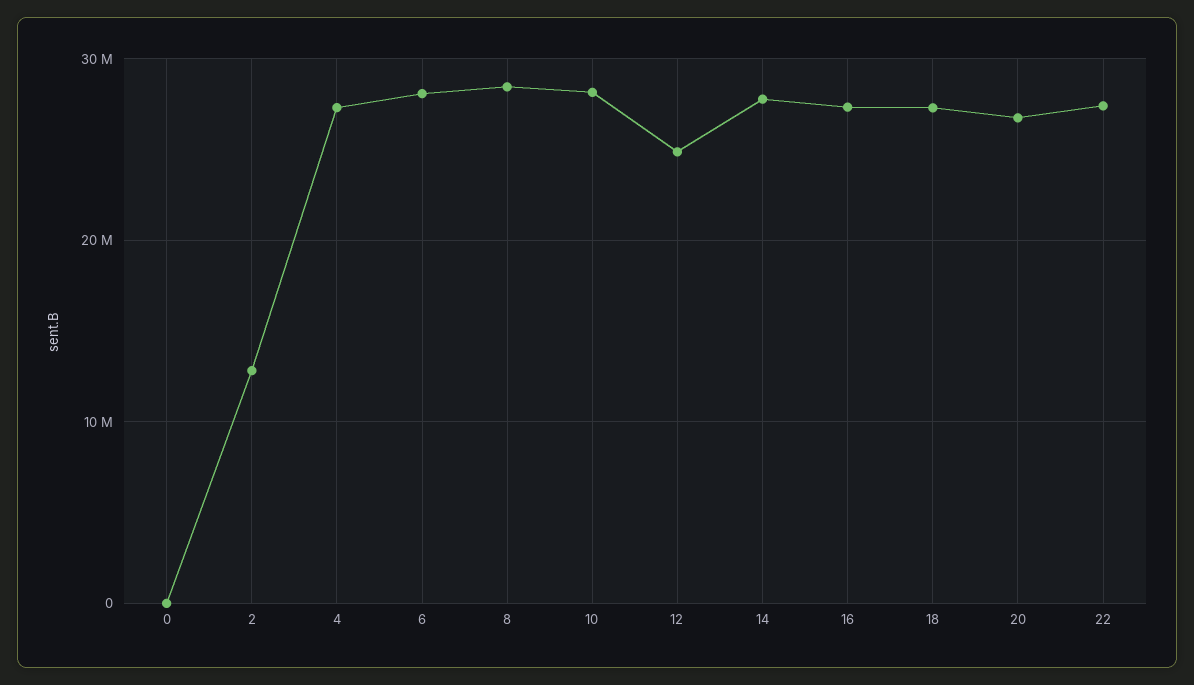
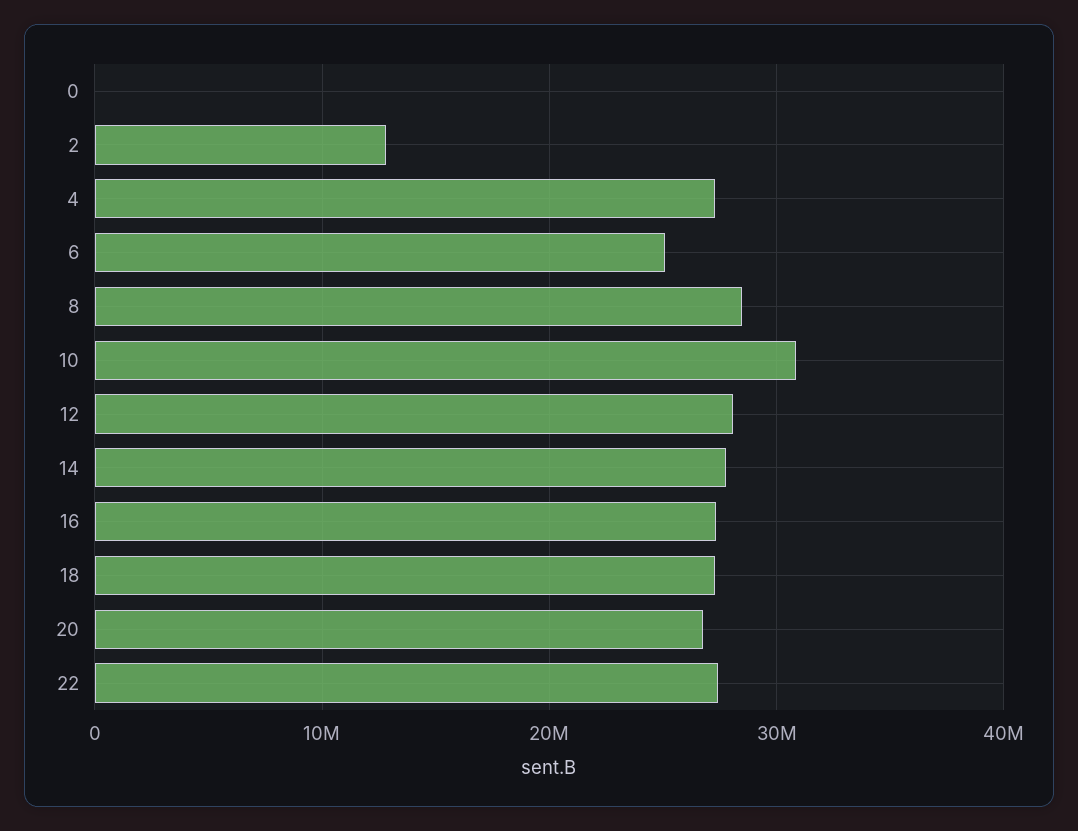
6: 28000000 -> 25000000
10: 28000000 -> 31000000
12: 25000000 -> 28000000

